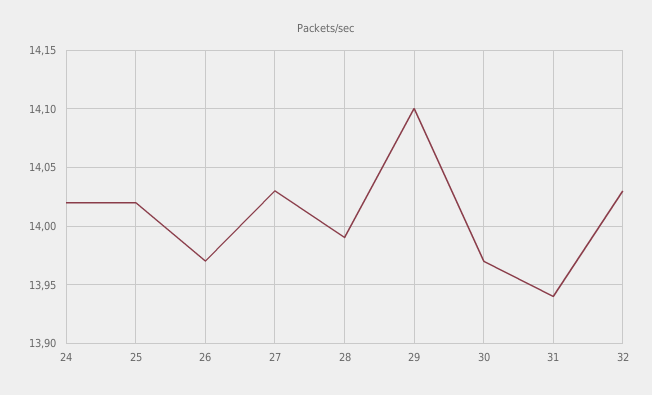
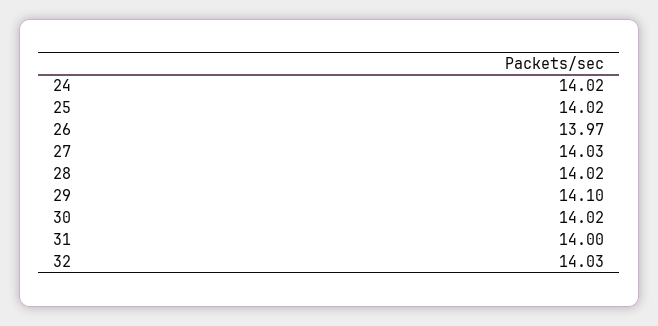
28: 13.99 -> 14.02
30: 13.97 -> 14.02
31: 13.94 -> 14

